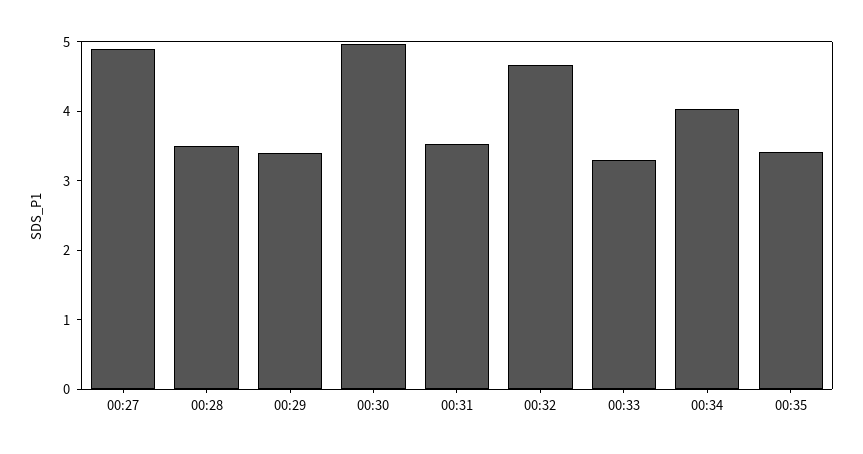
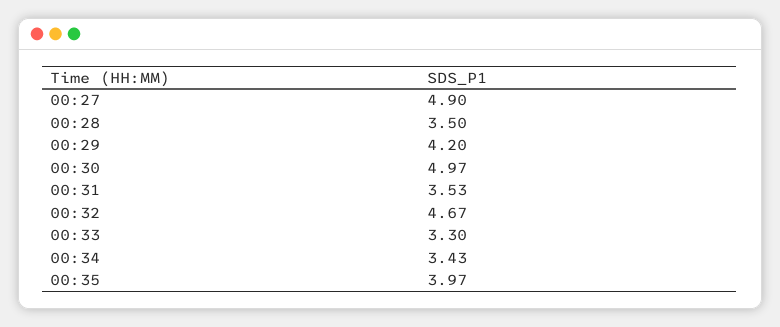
00:29: 3.4 -> 4.2
00:34: 4 -> 3.43
00:35: 3.4 -> 3.97

